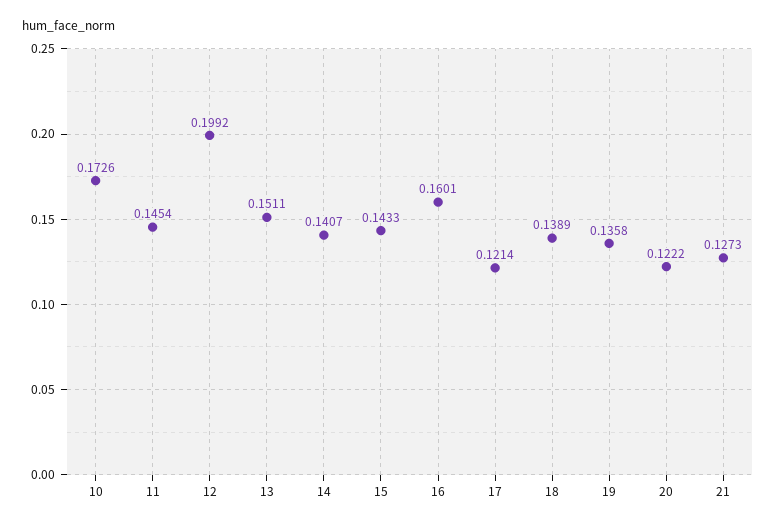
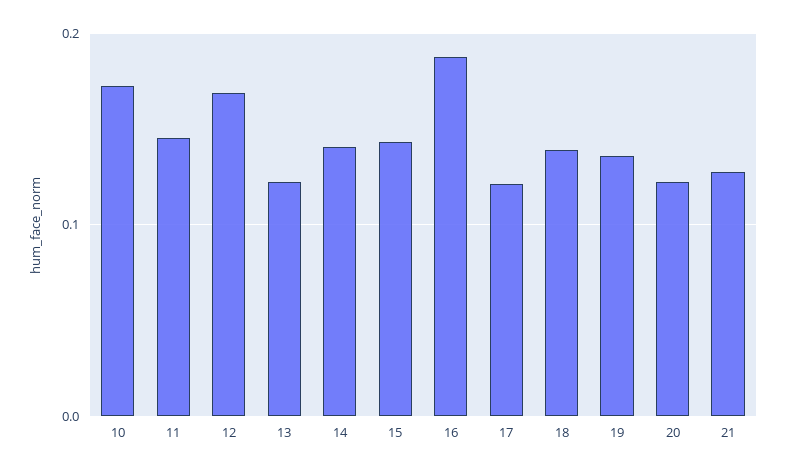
12: 0.1992 -> 0.17
13: 0.1511 -> 0.12
16: 0.1601 -> 0.19

